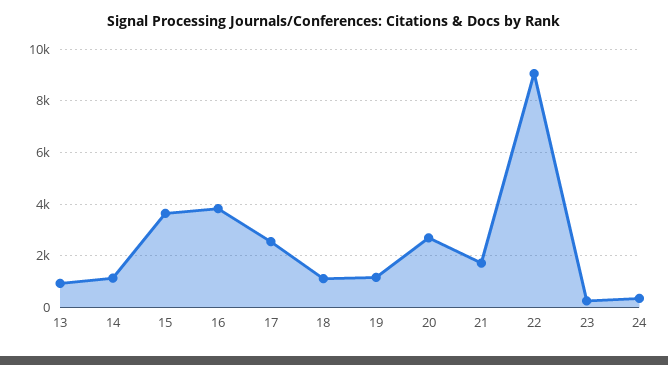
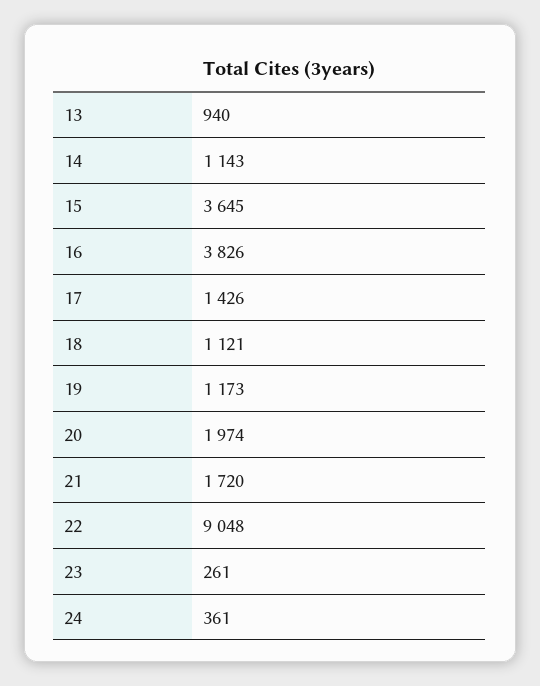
17: 2500 -> 1426
20: 2750 -> 1974

